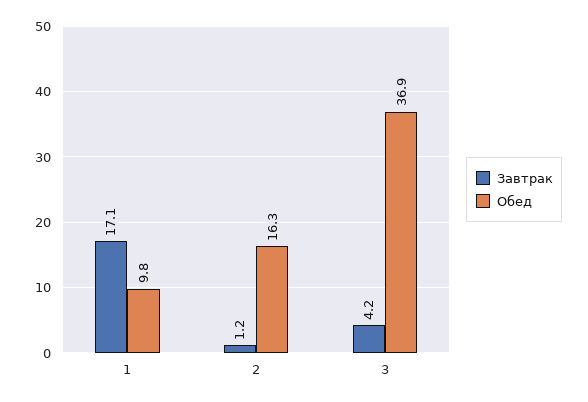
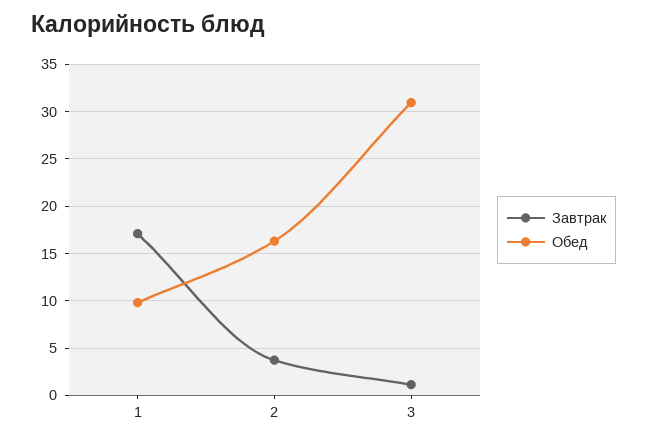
Завтрак, 2: 1.2 -> 4
Завтрак, 3: 4.2 -> 1
Обед, 3: 36.9 -> 31

